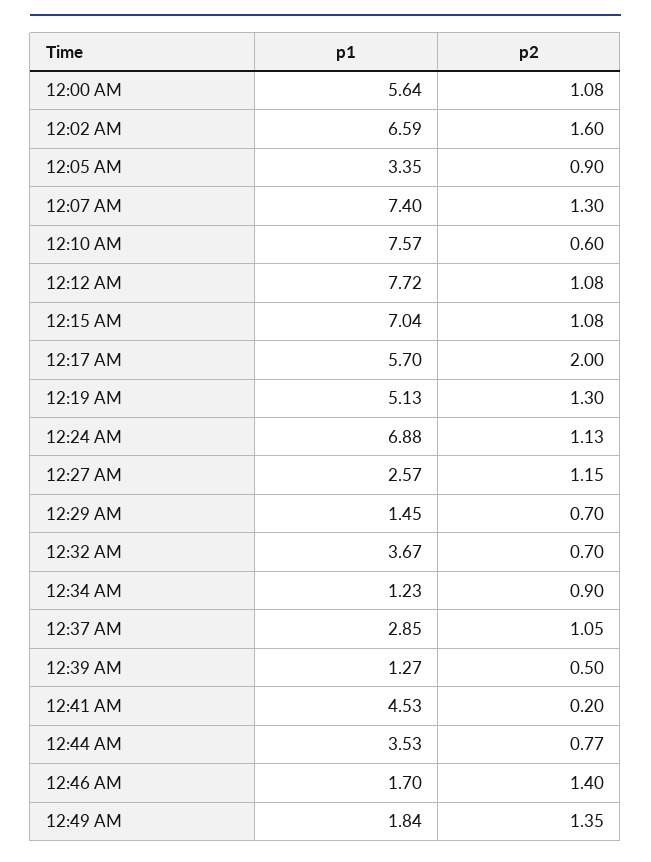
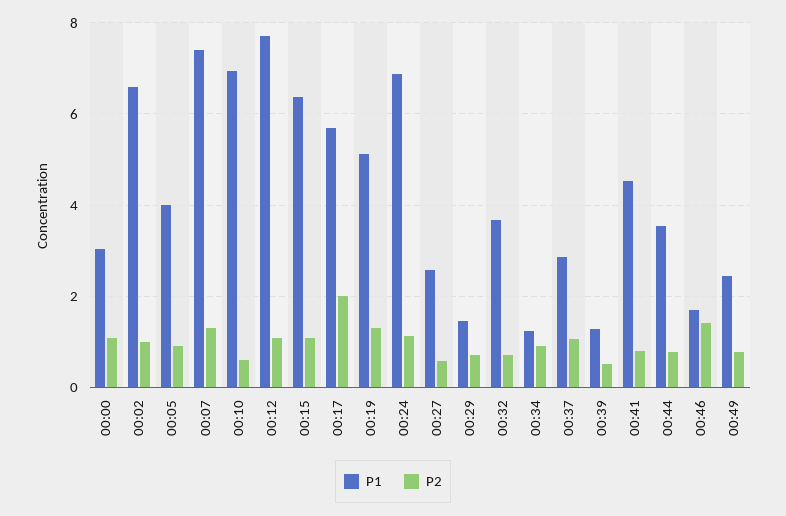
p1, 12:00 AM: 5.64 -> 3
p2, 12:02 AM: 1.6 -> 1
p1, 12:05 AM: 3.35 -> 4
p1, 12:10 AM: 7.57 -> 7
p1, 12:15 AM: 7.04 -> 6.4
p2, 12:27 AM: 1.15 -> 0.6
p2, 12:41 AM: 0.2 -> 0.8
p1, 12:49 AM: 1.84 -> 2.4
p2, 12:49 AM: 1.35 -> 0.8

